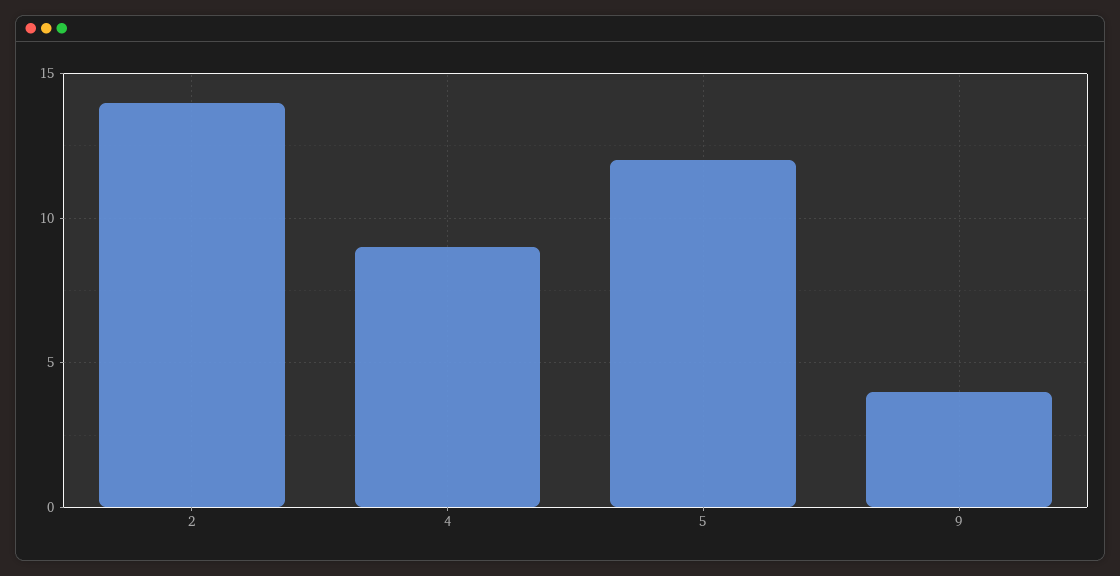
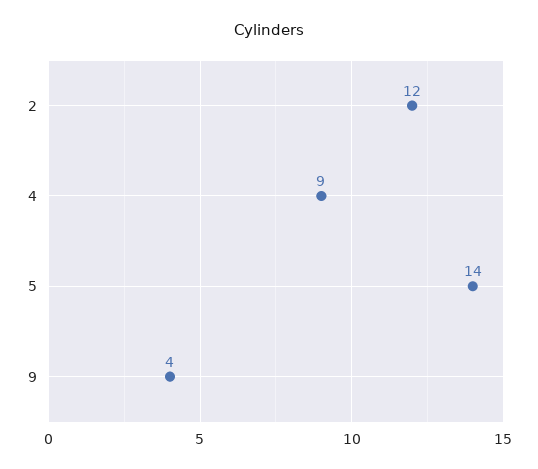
2: 14 -> 12
5: 12 -> 14

